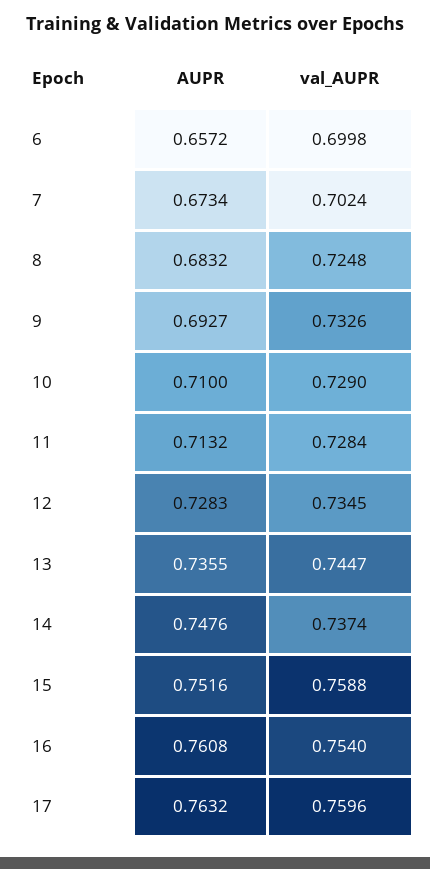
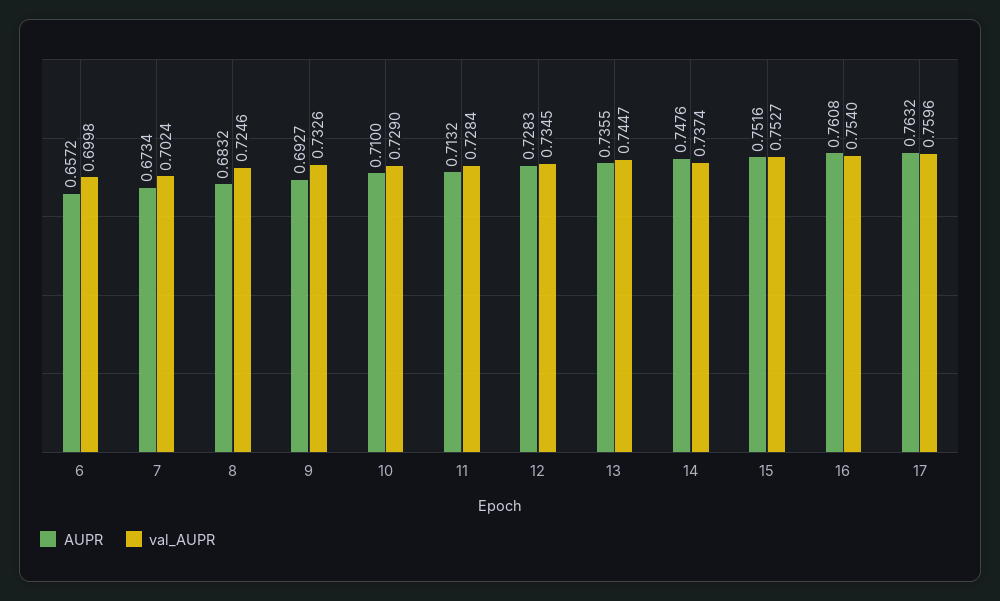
val_AUPR, 8: 0.7248 -> 0.7246
val_AUPR, 15: 0.7588 -> 0.7527

